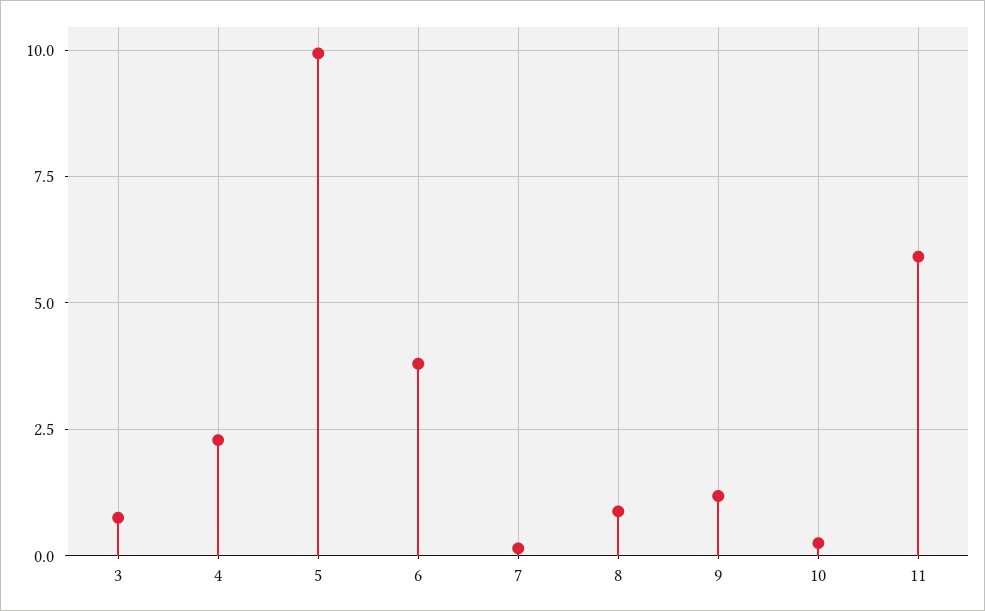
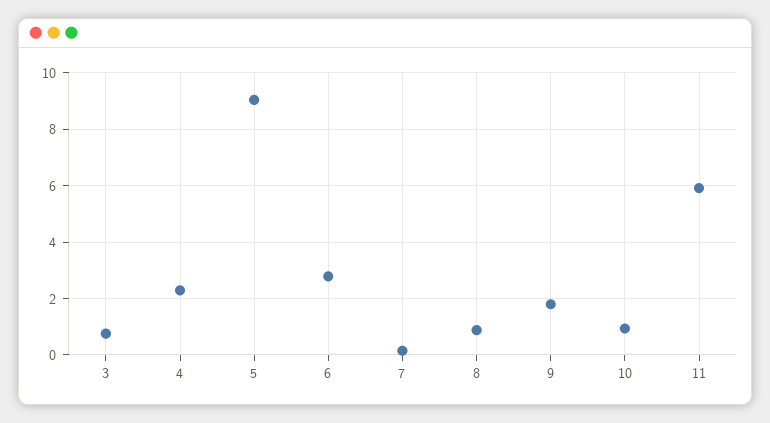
5: 10 -> 9
6: 3.75 -> 2.75
9: 1.25 -> 1.75
10: 0.25 -> 1

